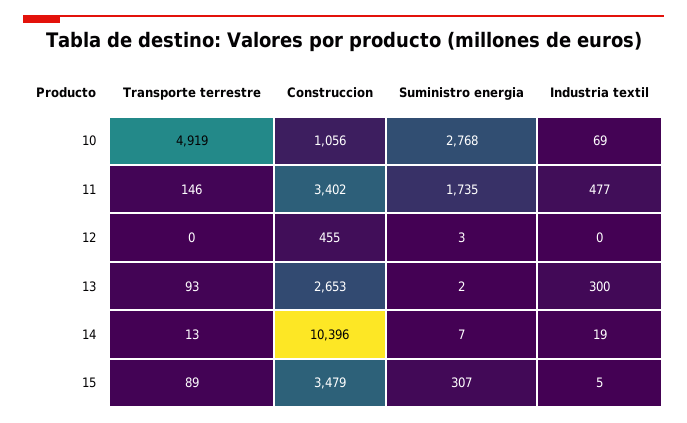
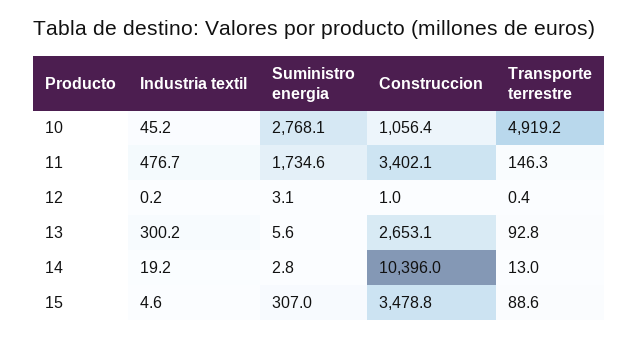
Industria textil, 10: 69 -> 45.2
Construccion, 12: 455 -> 1
Suministro energia, 13: 2 -> 5.6
Suministro energia, 14: 7 -> 2.8

